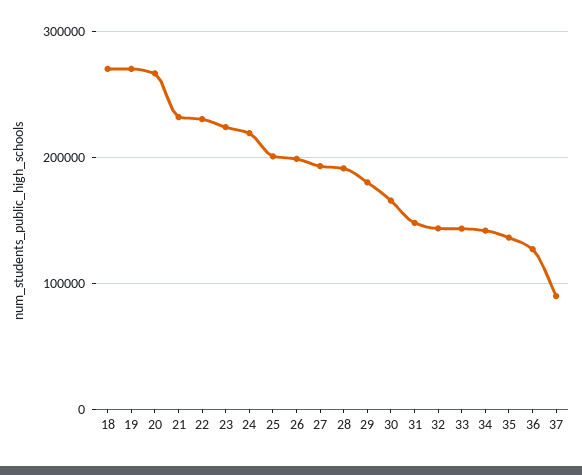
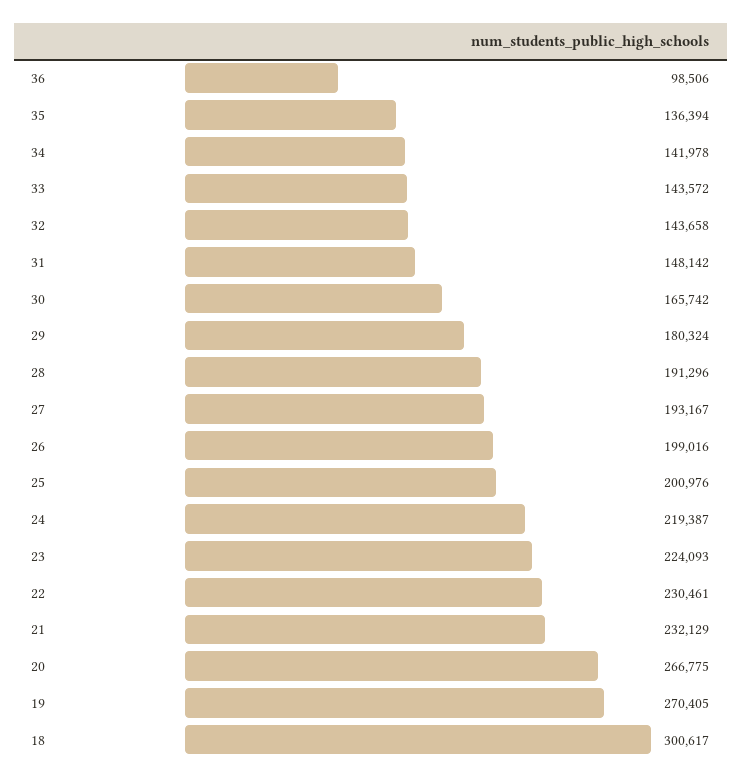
18: 270000 -> 300617
36: 130000 -> 98506
37: 90000 -> none

